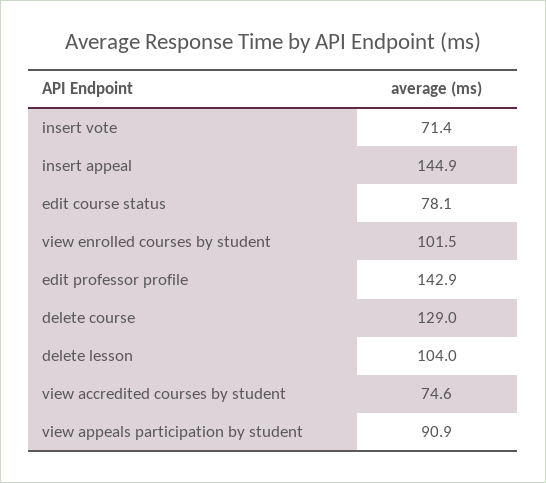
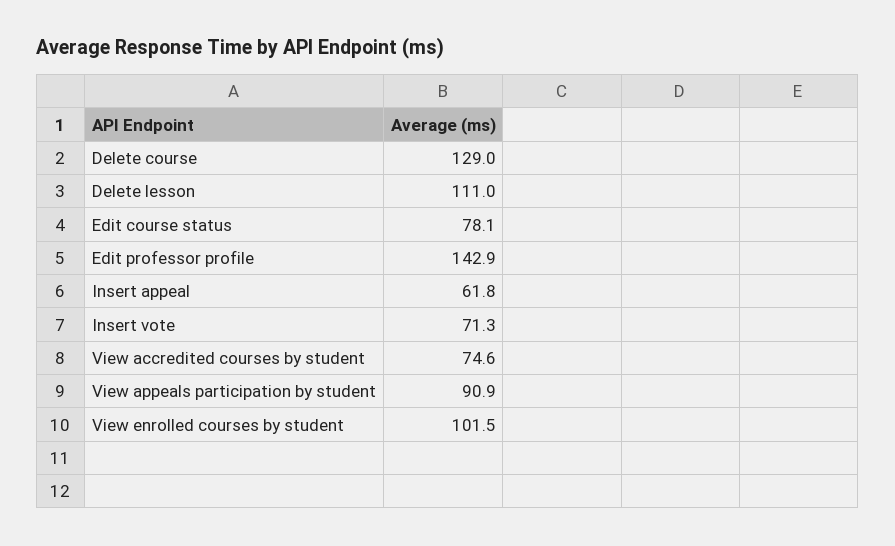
insert vote: 71.4 -> 71.3
insert appeal: 144.9 -> 61.8
delete lesson: 104 -> 111

